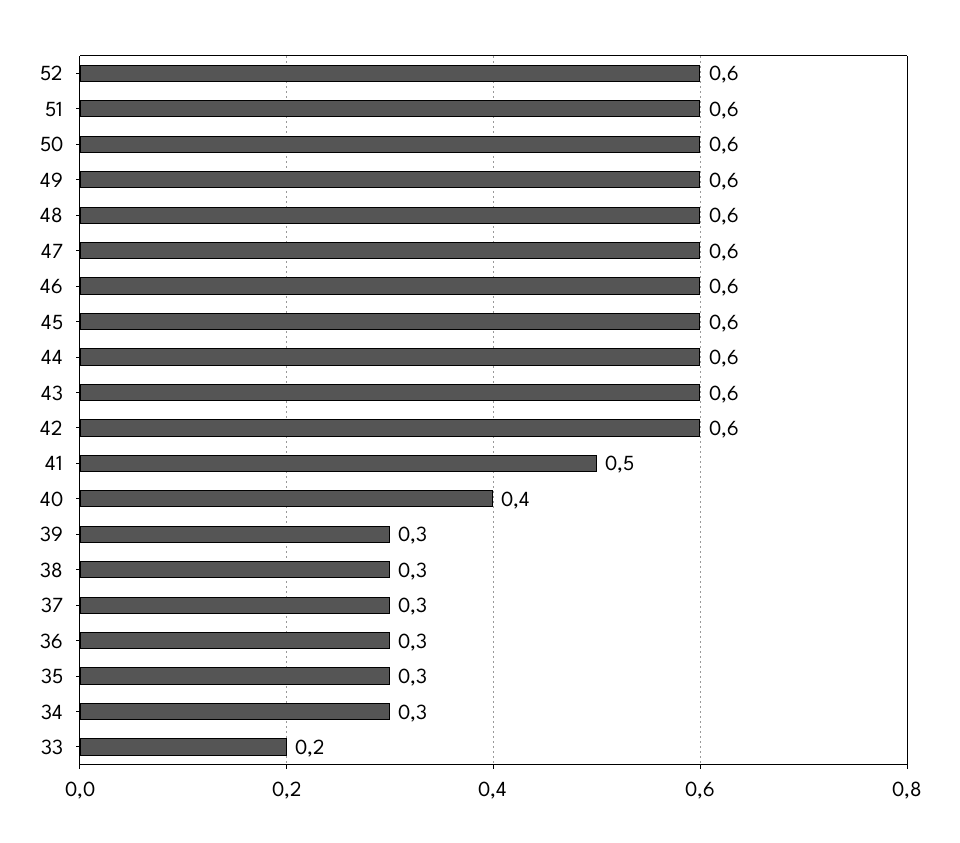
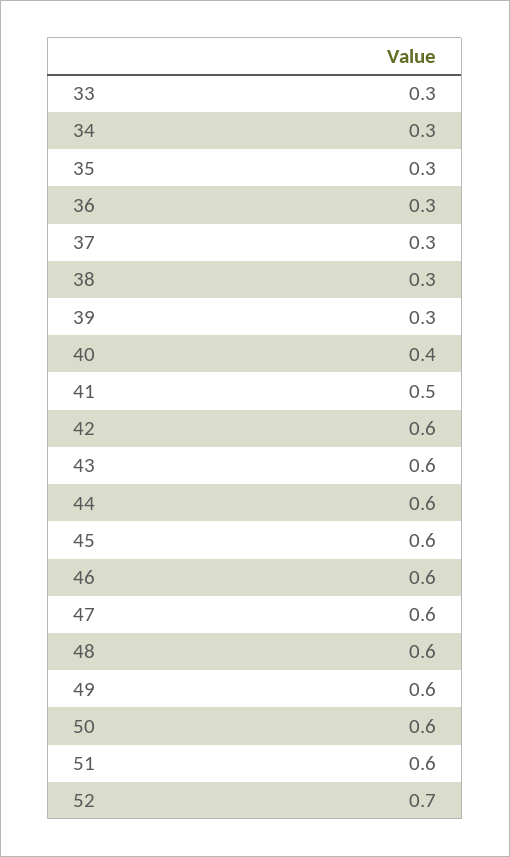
52: 0.6 -> 0.7
33: 0.2 -> 0.3

